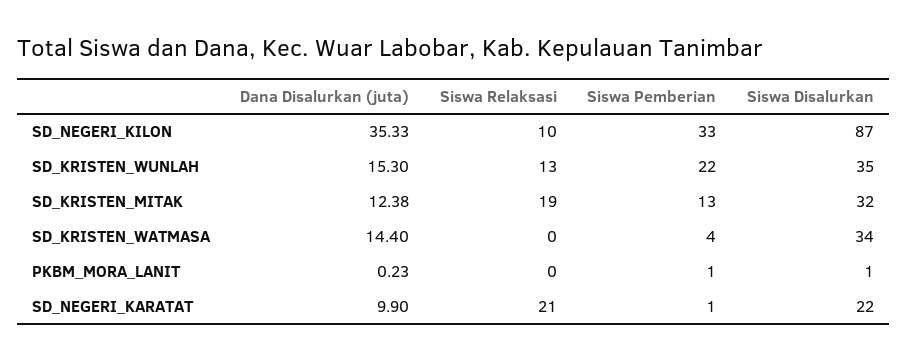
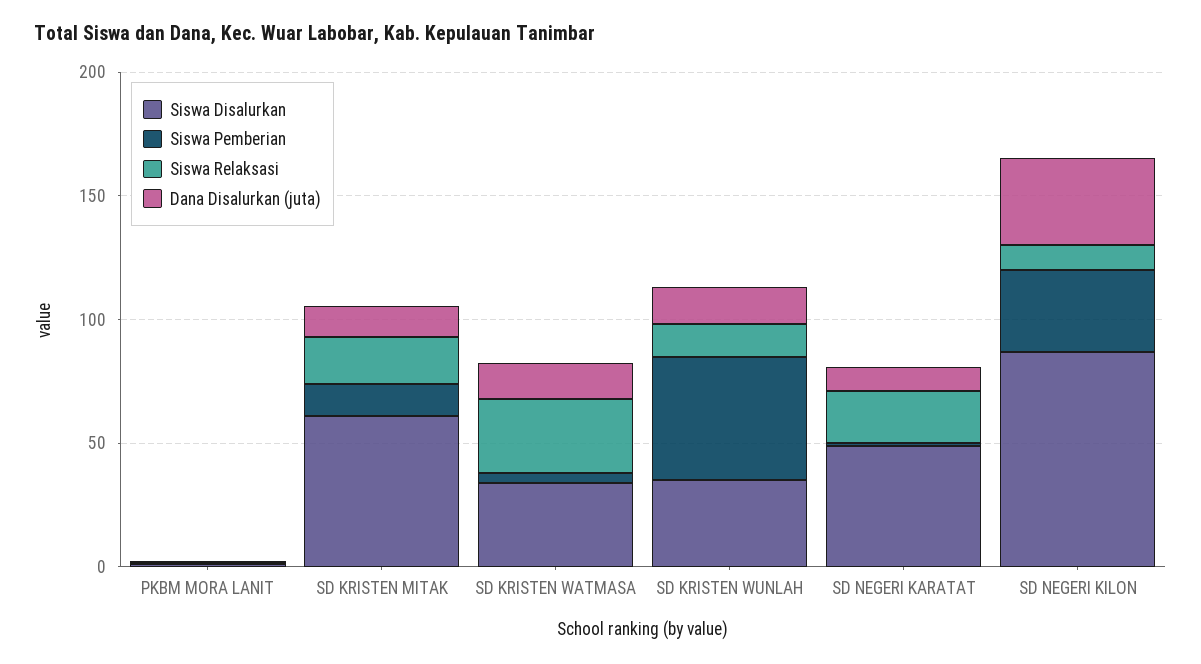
Siswa Pemberian, SD_KRISTEN_WUNLAH: 22 -> 50
Siswa Disalurkan, SD_KRISTEN_MITAK: 32 -> 60
Siswa Relaksasi, SD_KRISTEN_WATMASA: 0 -> 30
Siswa Disalurkan, SD_NEGERI_KARATAT: 22 -> 50

